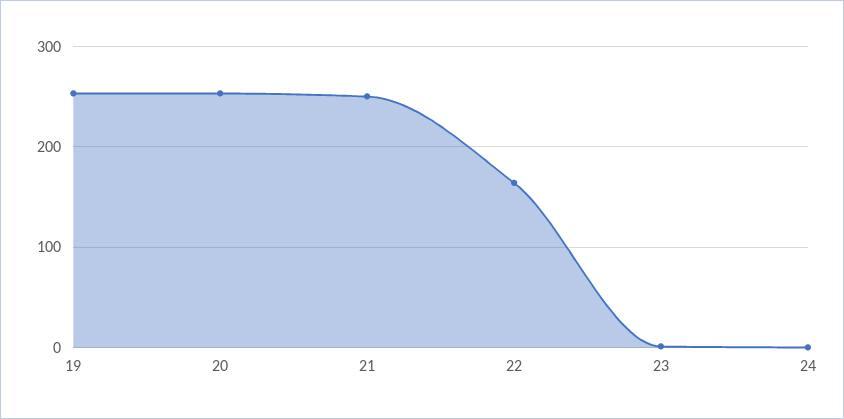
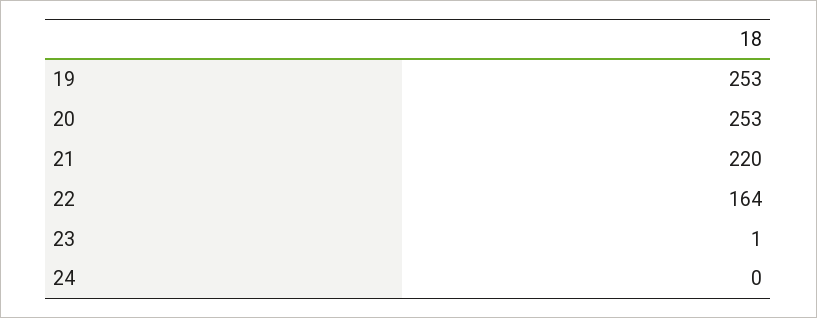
21: 250 -> 220

